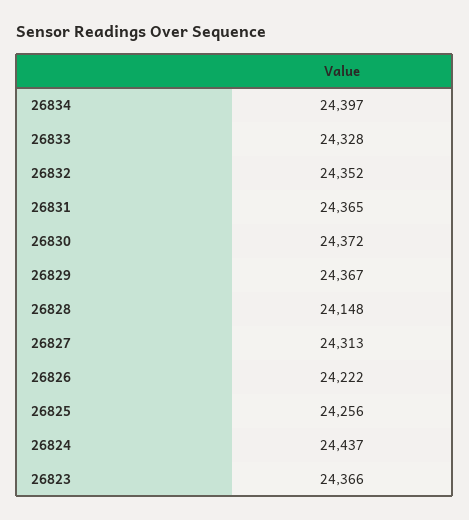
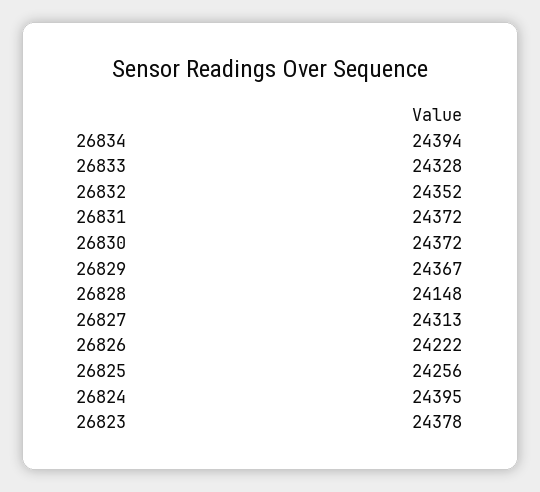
26834: 24397 -> 24394
26831: 24365 -> 24372
26824: 24437 -> 24395
26823: 24366 -> 24378

